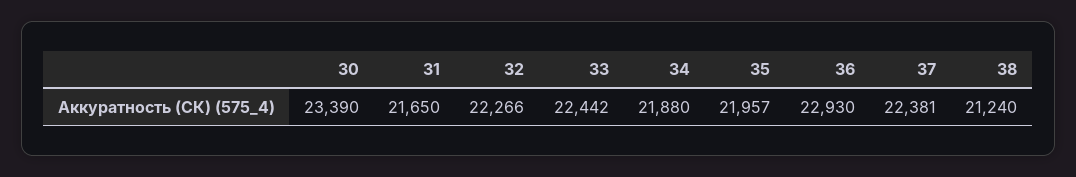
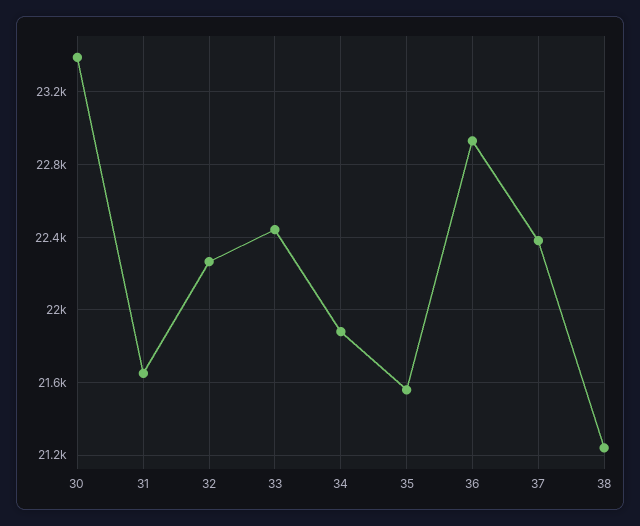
35: 21957 -> 21550

